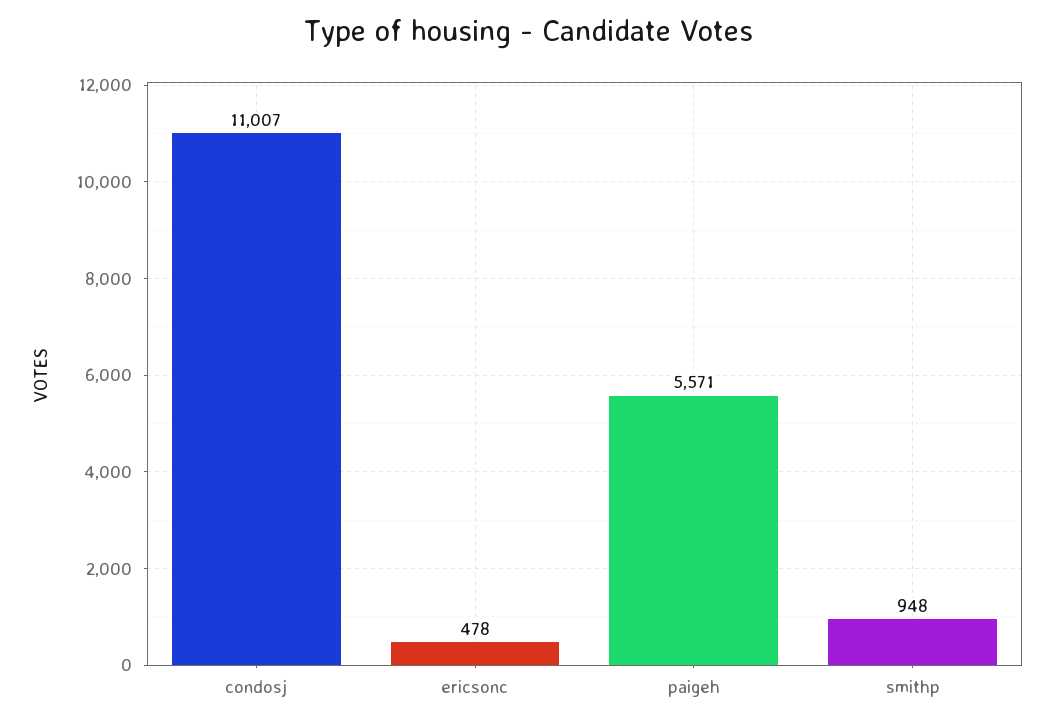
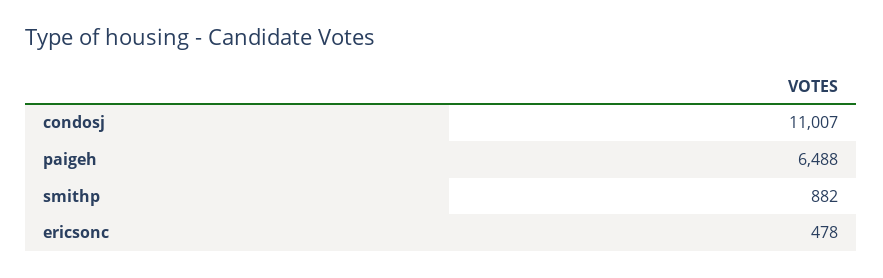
paigeh: 5571 -> 6488
smithp: 948 -> 882

